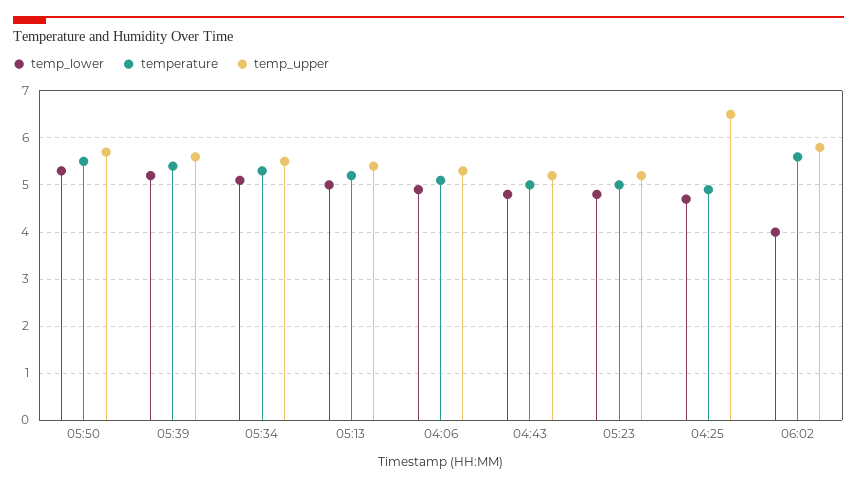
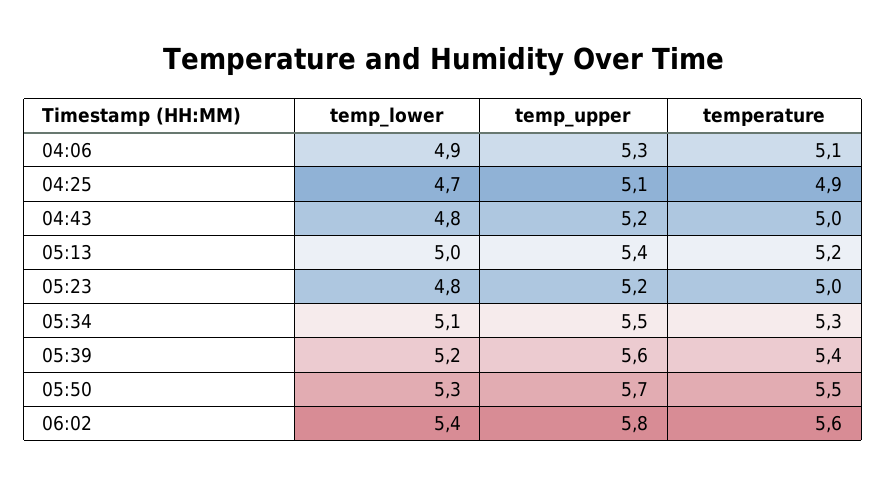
temp_upper, 04:25: 6.5 -> 5.1
temp_lower, 06:02: 4 -> 5.4

